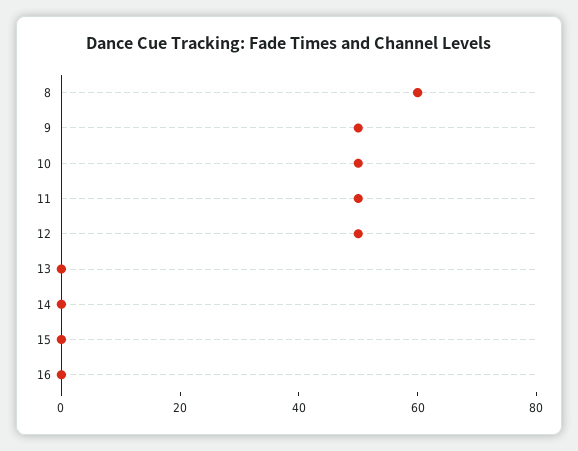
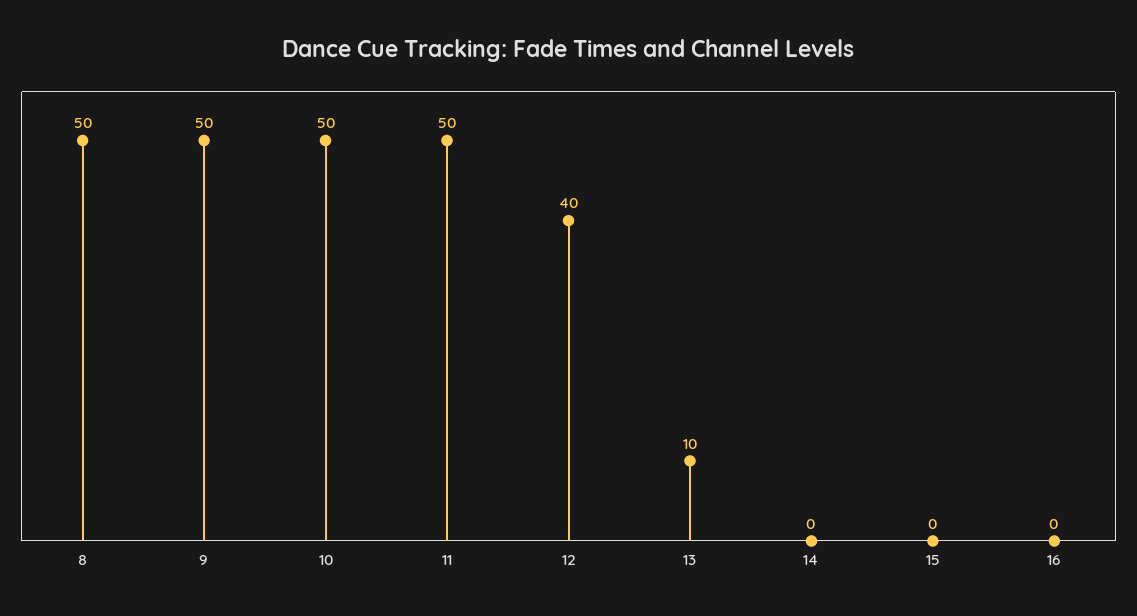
8: 60 -> 50
12: 50 -> 40
13: 0 -> 10

